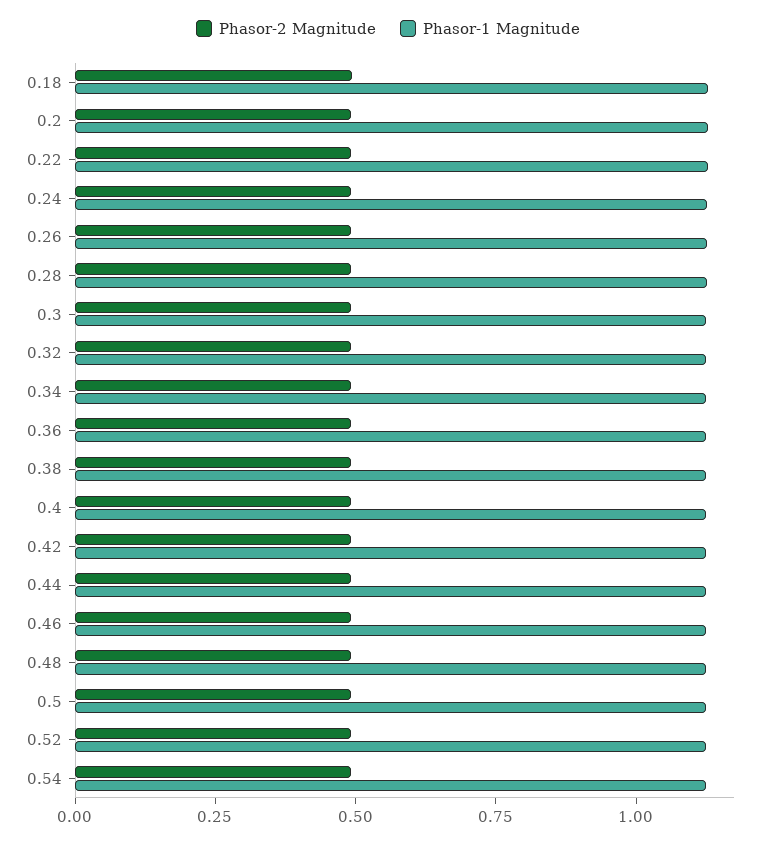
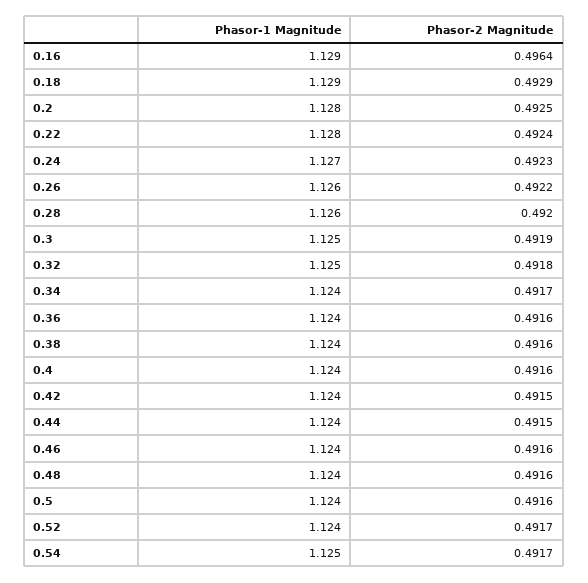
Phasor-1 Magnitude, 0.16: none -> 1.129
Phasor-2 Magnitude, 0.16: none -> 0.4964

